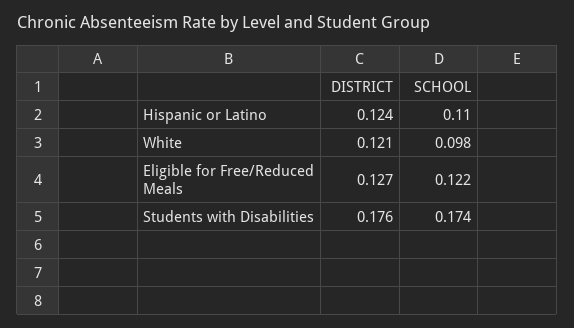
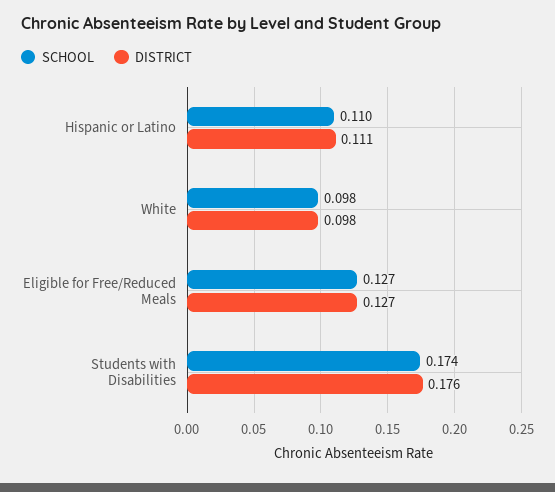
DISTRICT, Hispanic or Latino: 0.124 -> 0.111
DISTRICT, White: 0.121 -> 0.098
SCHOOL, Eligible for Free/Reduced Meals: 0.122 -> 0.127

